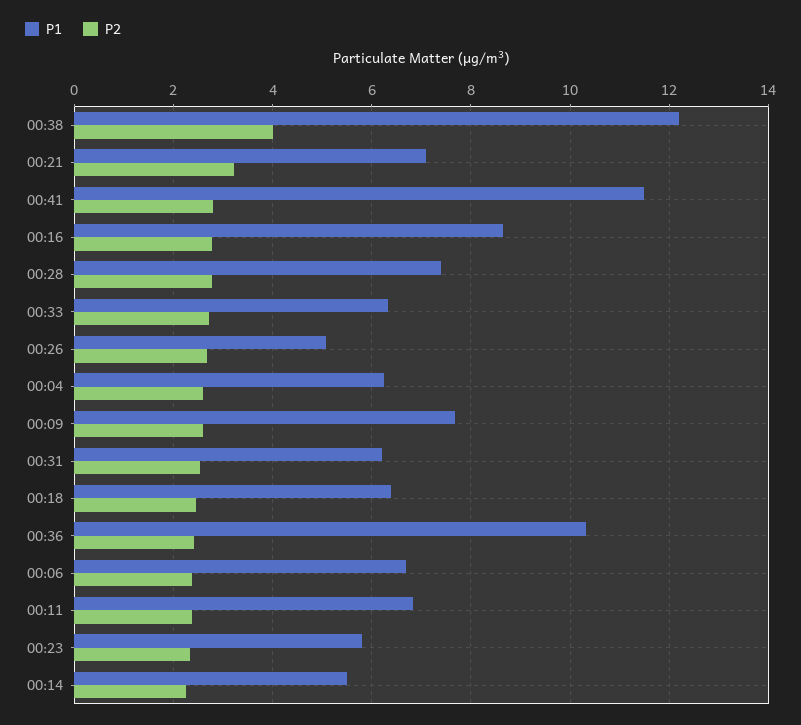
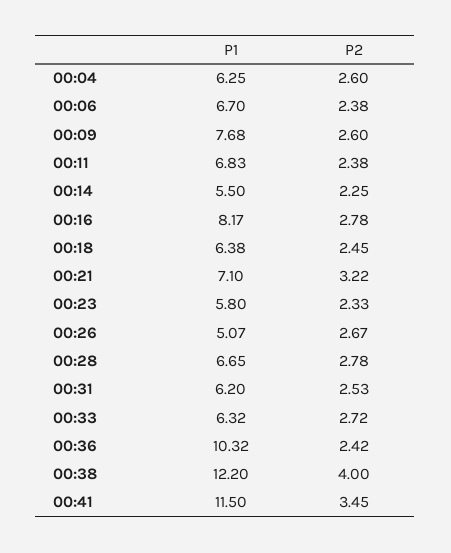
P2, 00:41: 2.8 -> 3.45
P1, 00:16: 8.6 -> 8.17
P1, 00:28: 7.4 -> 6.65

